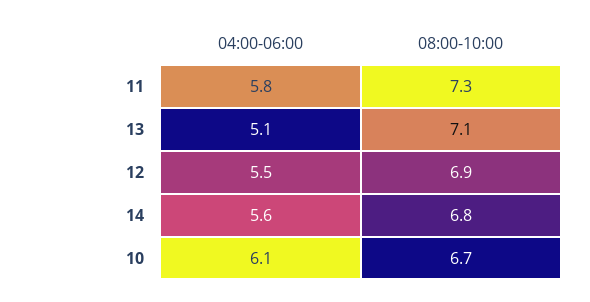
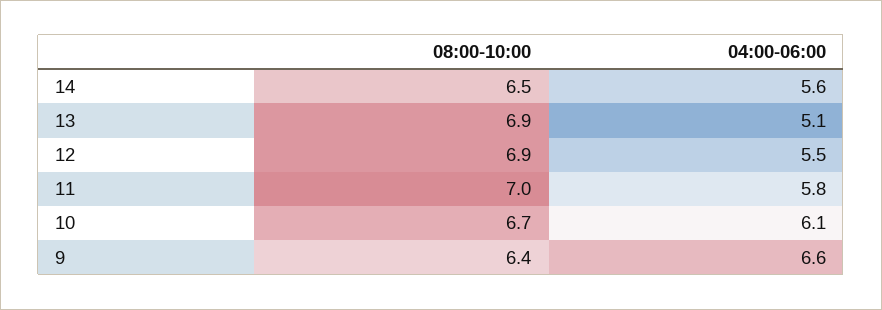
08:00-10:00, 11: 7.3 -> 7
08:00-10:00, 13: 7.1 -> 6.9
08:00-10:00, 14: 6.8 -> 6.5
08:00-10:00, 9: none -> 6.4
04:00-06:00, 9: none -> 6.6

